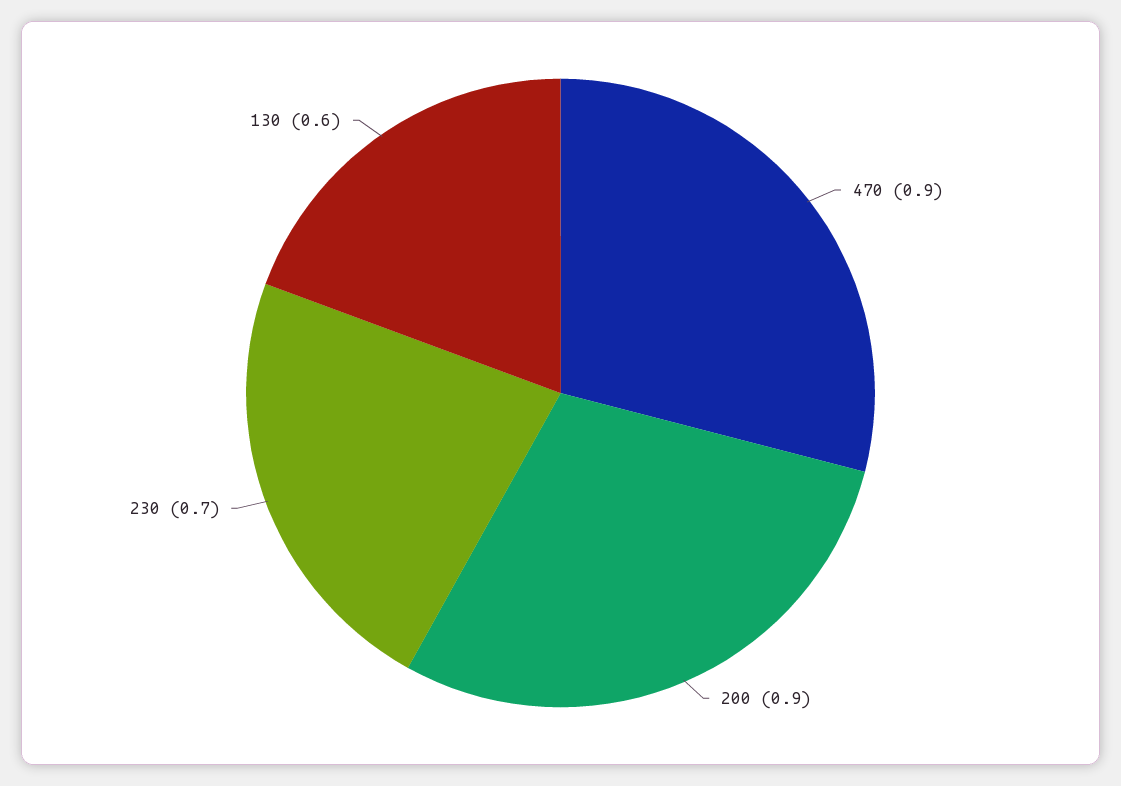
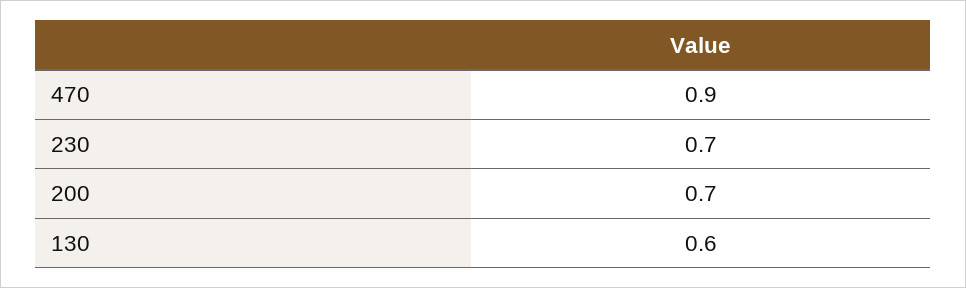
200: 0.9 -> 0.7

